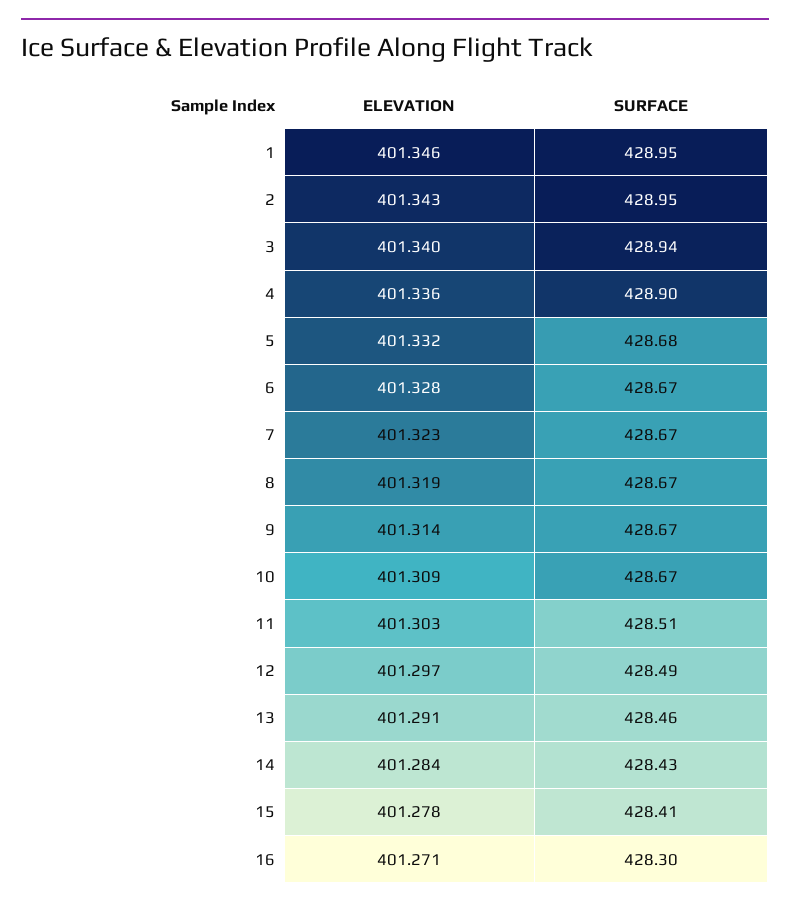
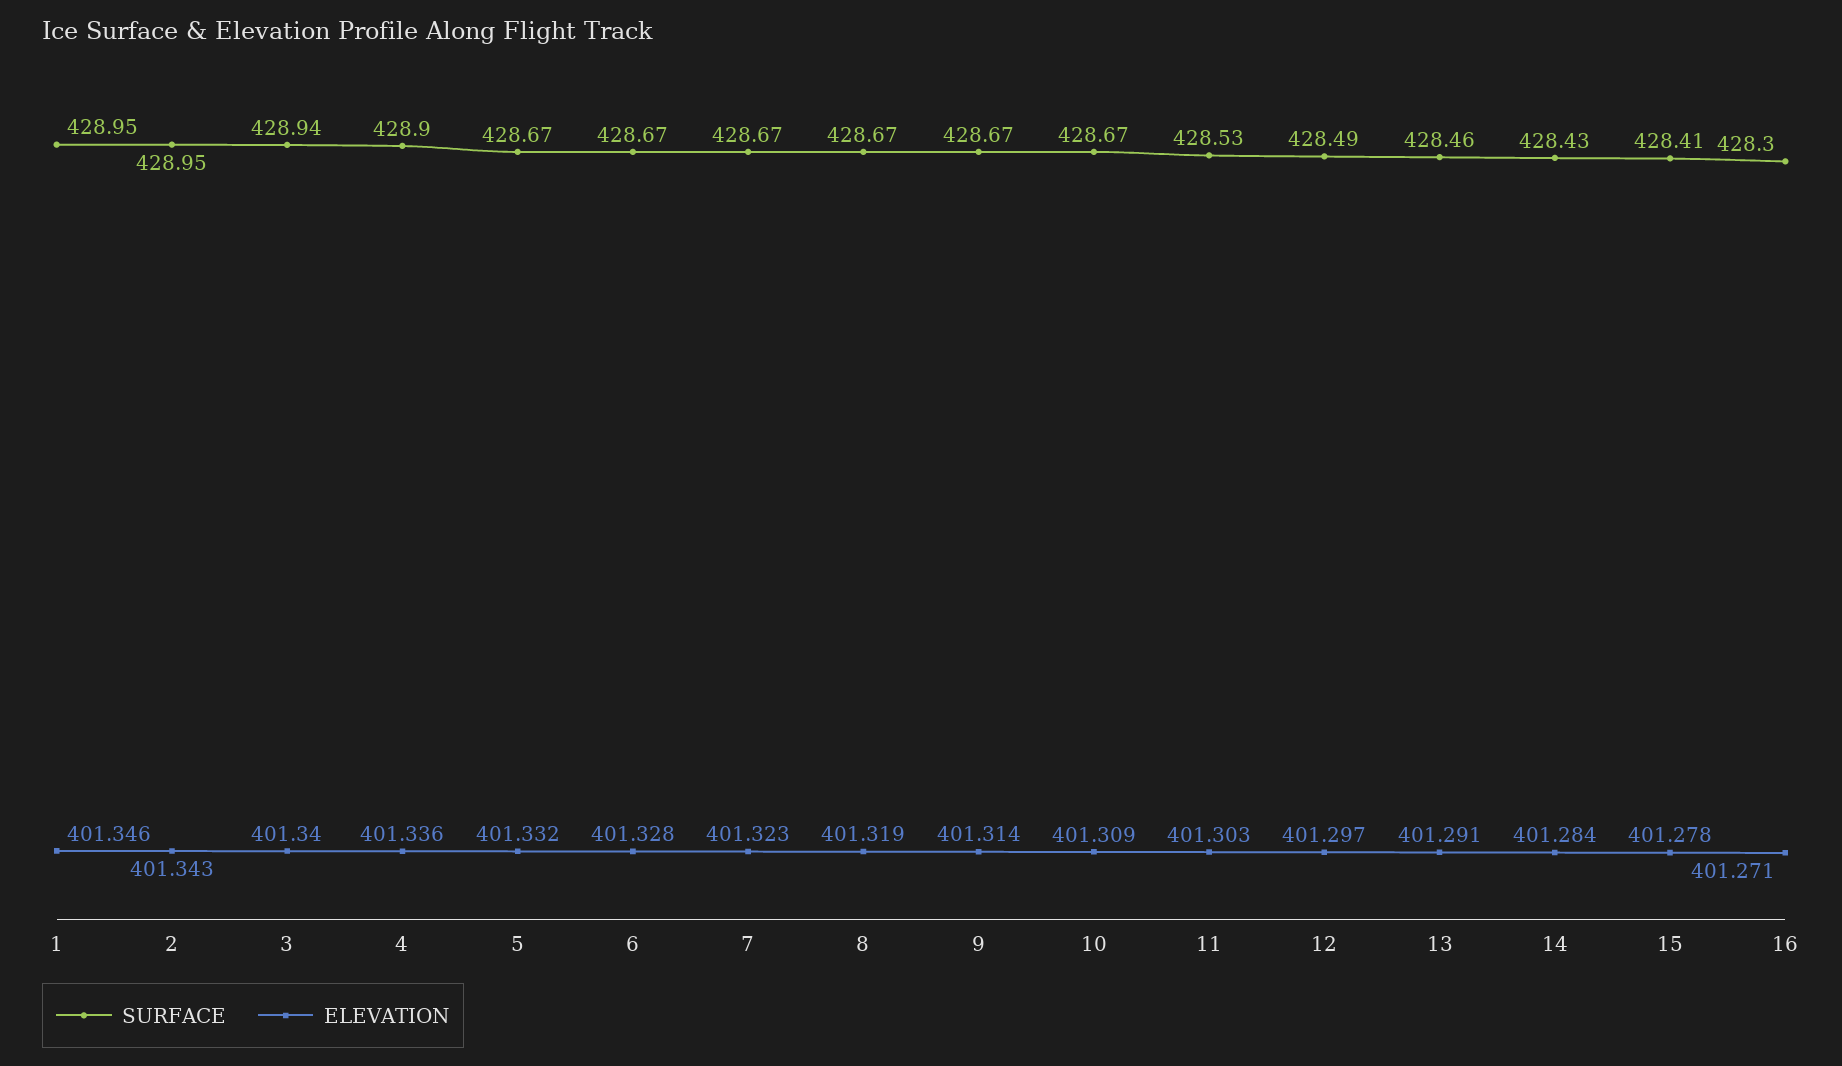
SURFACE, 5: 428.68 -> 428.67
SURFACE, 11: 428.51 -> 428.53

